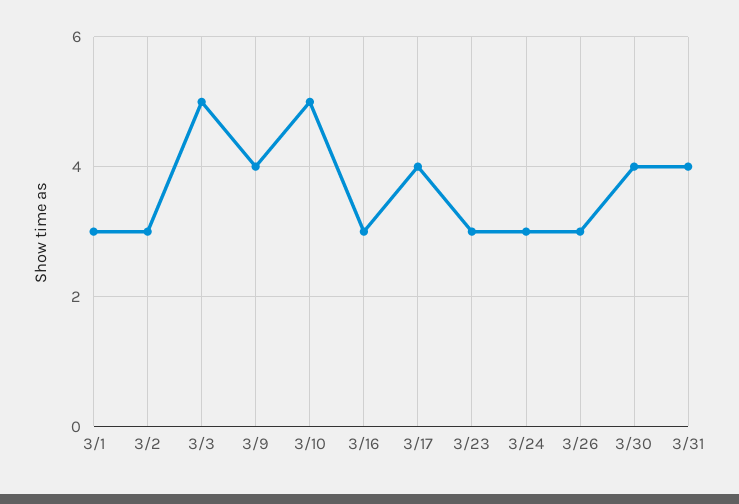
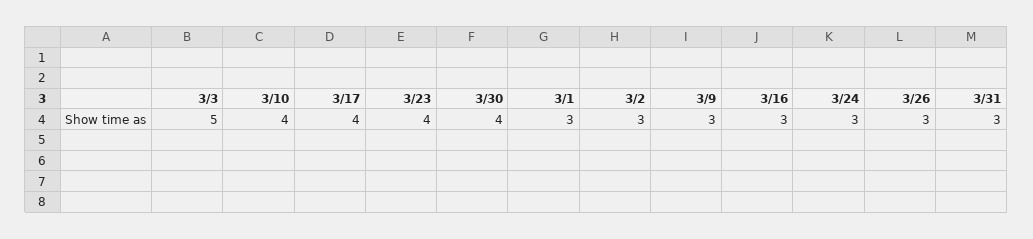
3/9: 4 -> 3
3/10: 5 -> 4
3/23: 3 -> 4
3/31: 4 -> 3

